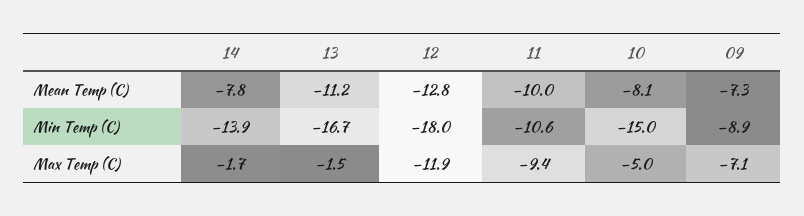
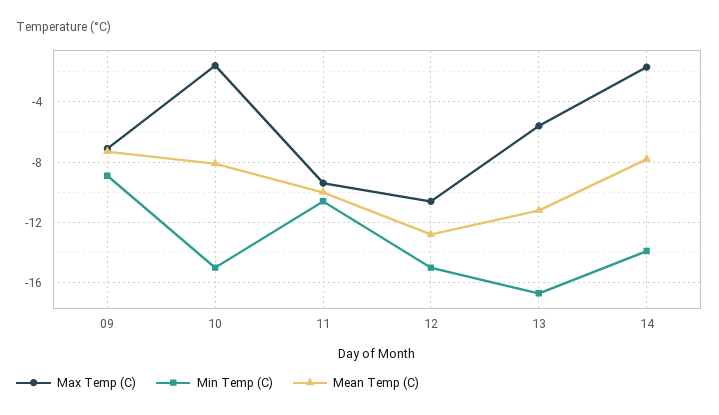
Min Temp (C), 12: -18 -> -15
Max Temp (C), 13: -1.5 -> -5.5
Max Temp (C), 12: -11.9 -> -10.5
Max Temp (C), 10: -5 -> -1.5

